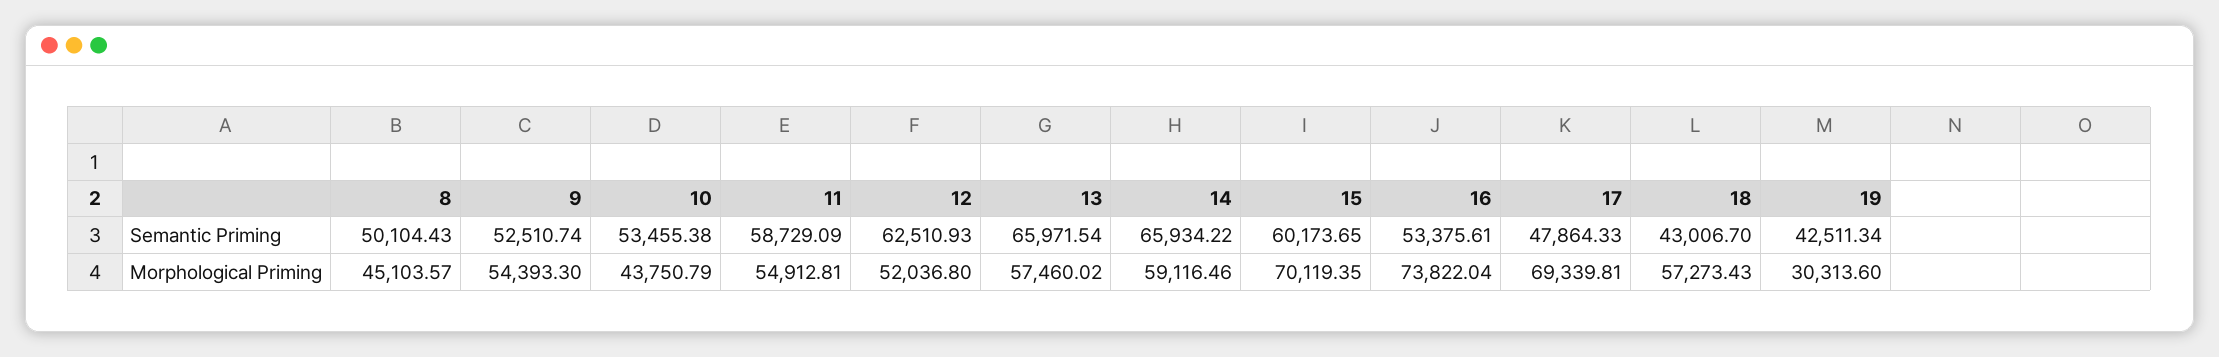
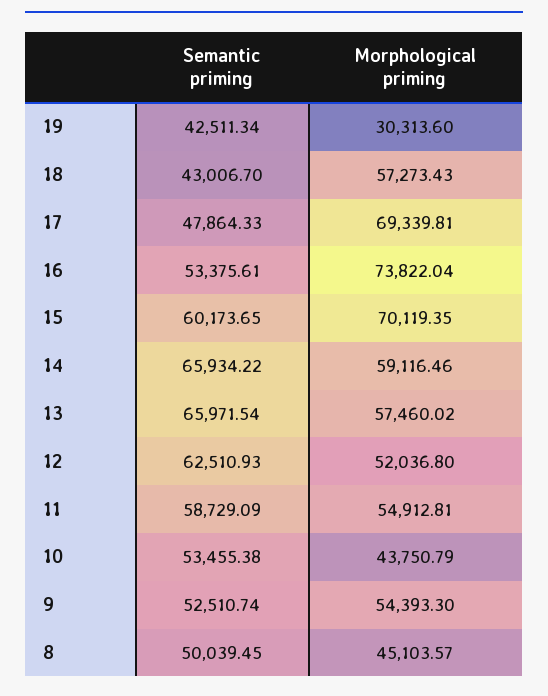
8, Semantic Priming: 50104.43 -> 50039.45

